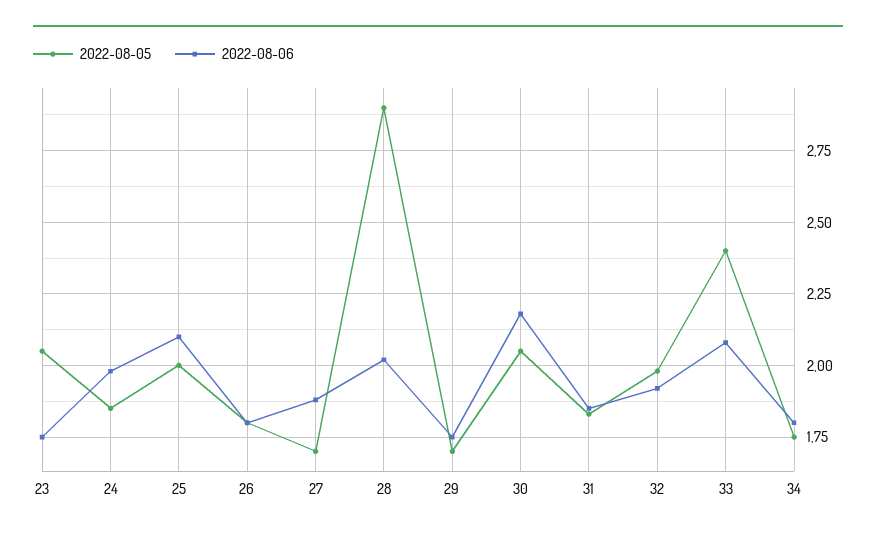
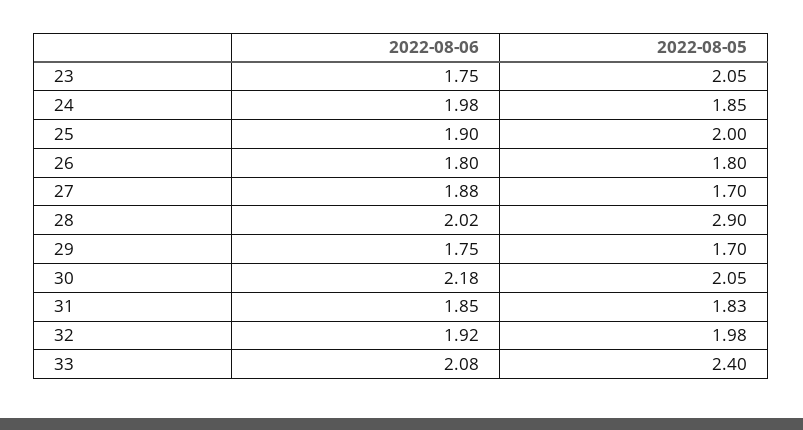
2022-08-06, 25: 2.1 -> 1.9
2022-08-05, 34: 1.75 -> none
2022-08-06, 34: 1.8 -> none

